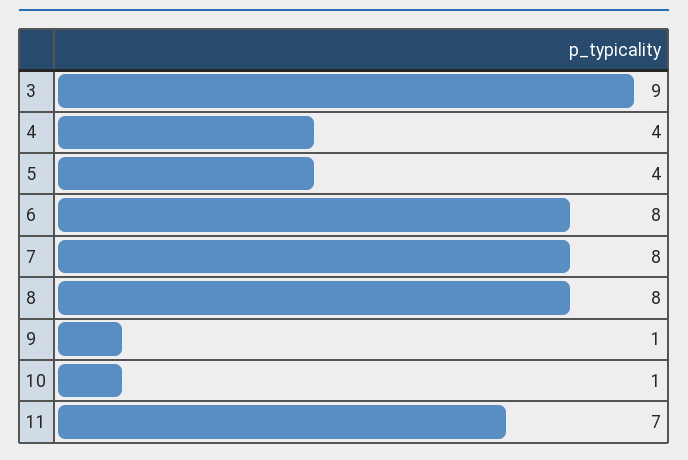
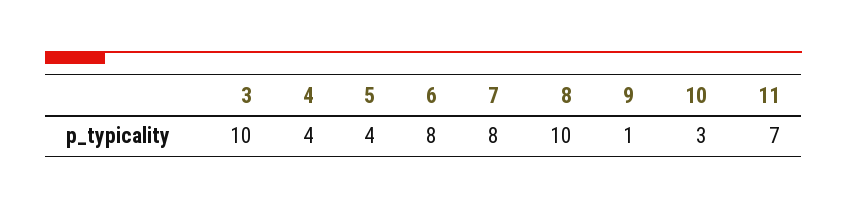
3: 9 -> 10
8: 8 -> 10
10: 1 -> 3

